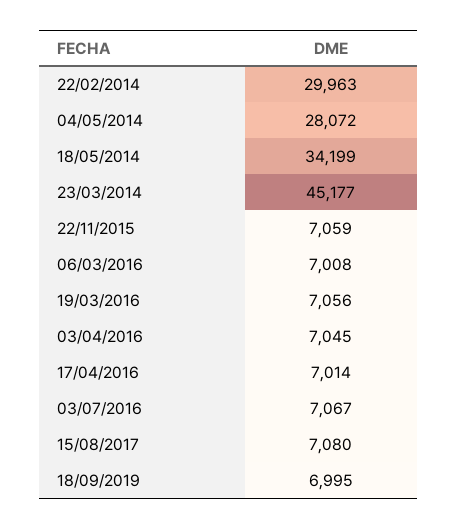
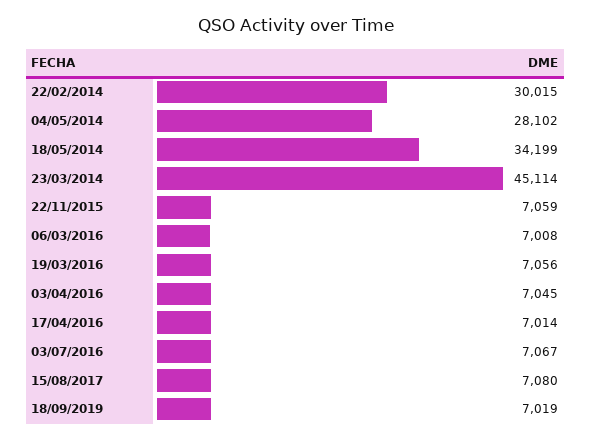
22/02/2014: 29963 -> 30015
04/05/2014: 28072 -> 28102
23/03/2014: 45177 -> 45114
18/09/2019: 6995 -> 7019

